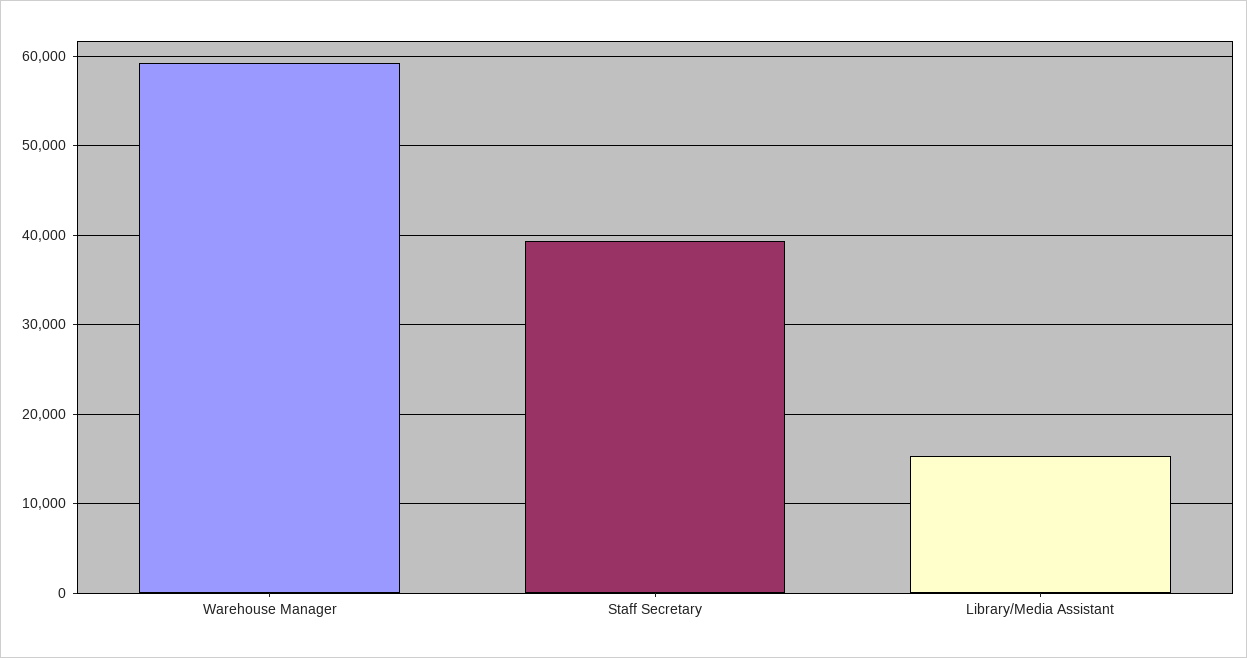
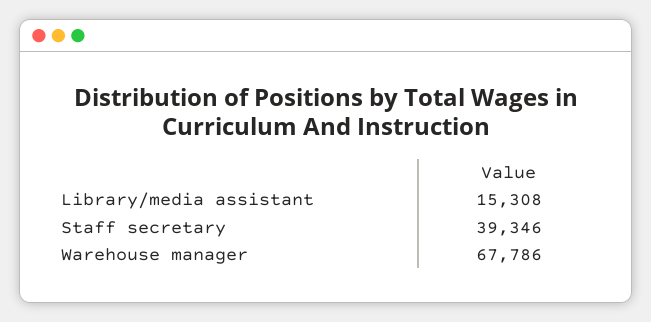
Warehouse Manager: 59000 -> 67786

